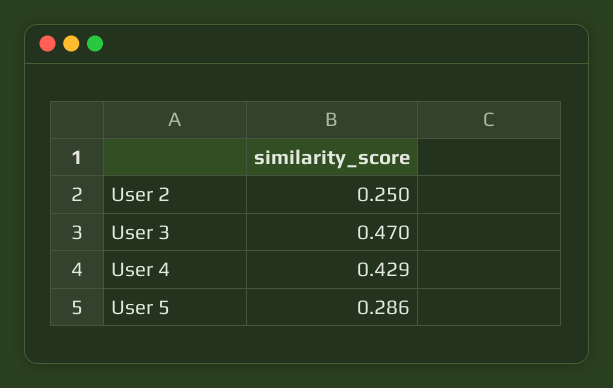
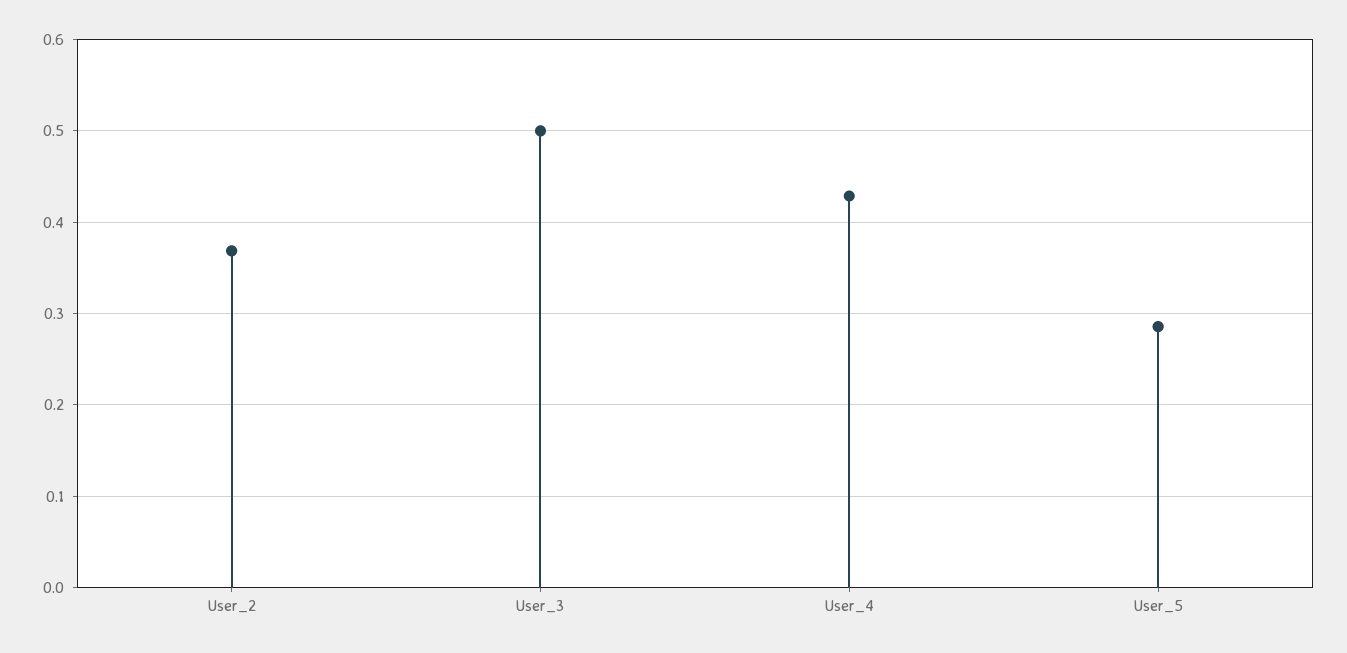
User 2: 0.25 -> 0.37
User 3: 0.47 -> 0.5

